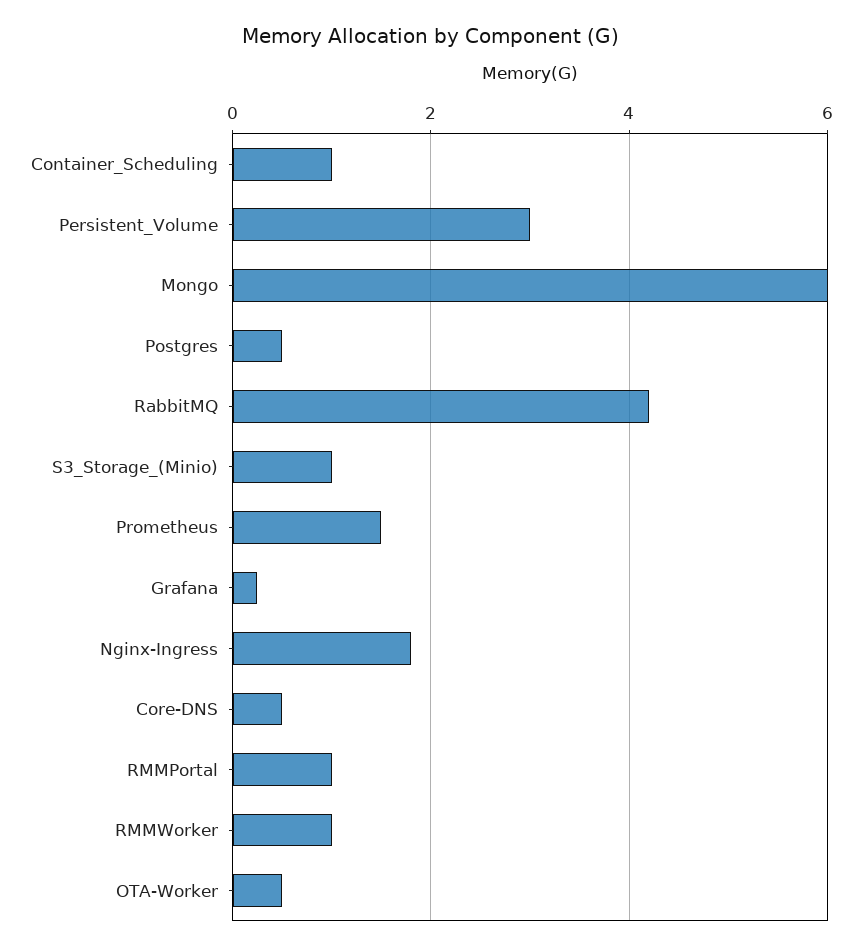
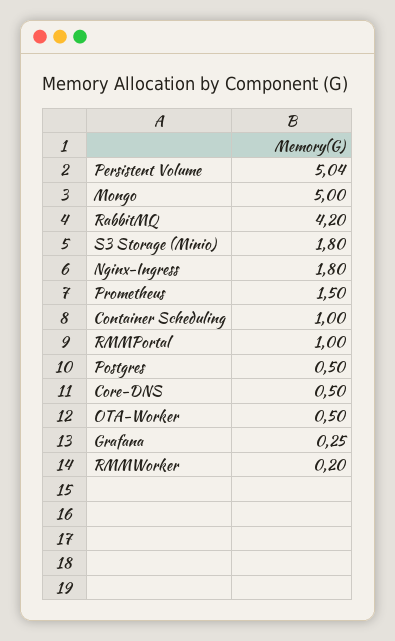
Persistent_Volume: 3 -> 5.04
Mongo: 6 -> 5
S3_Storage_(Minio): 1 -> 1.8
RMMWorker: 1 -> 0.2

